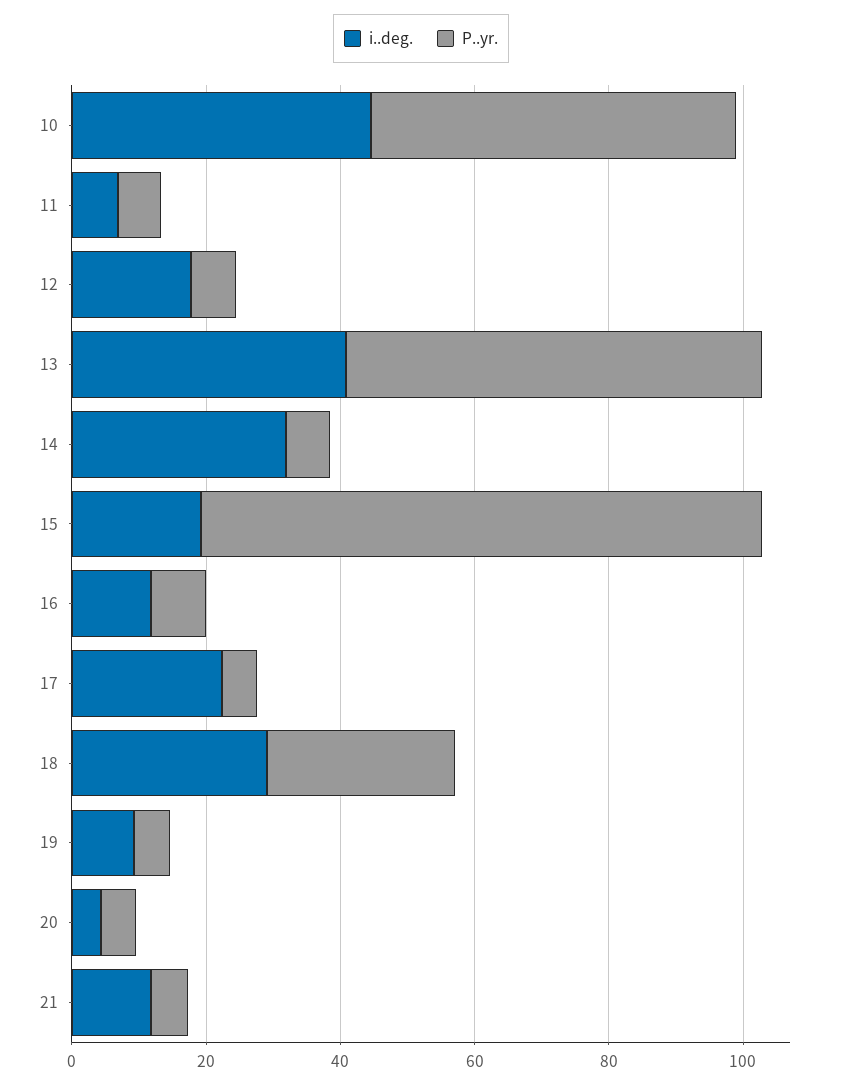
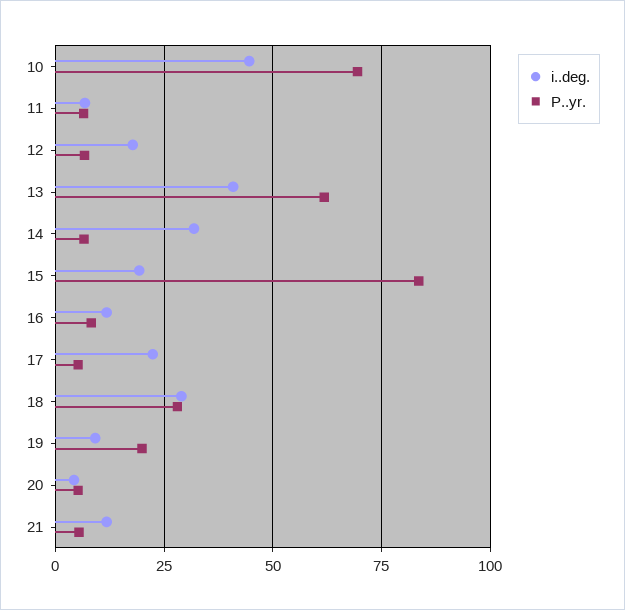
P..yr., 10: 55 -> 70
P..yr., 19: 5 -> 20

